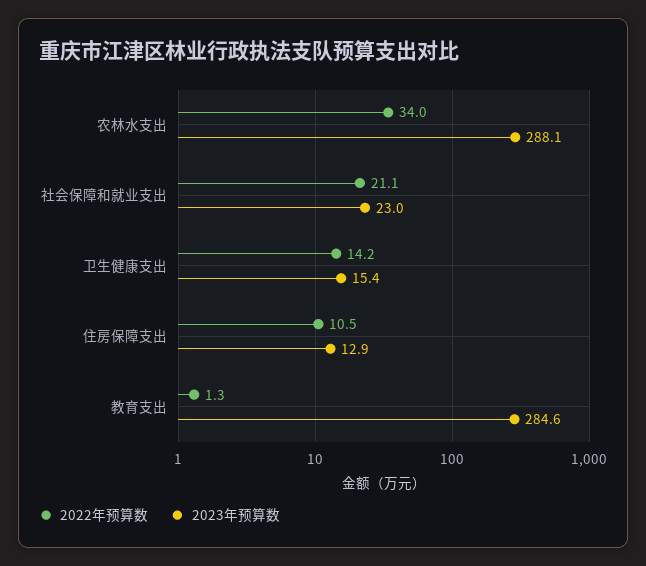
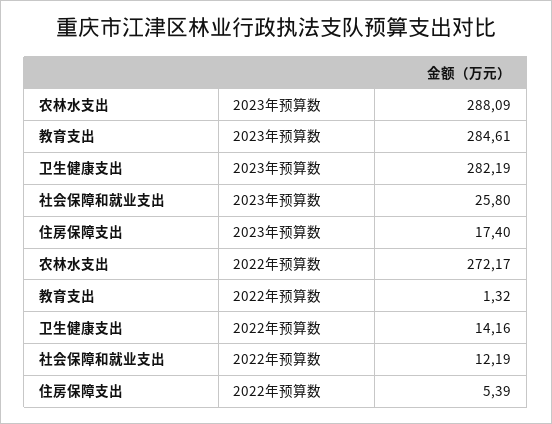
2022年预算数, 农林水支出: 34 -> 272.17
2022年预算数, 社会保障和就业支出: 21.1 -> 12.19
2023年预算数, 社会保障和就业支出: 23 -> 25.8
2023年预算数, 卫生健康支出: 15.4 -> 282.19
2022年预算数, 住房保障支出: 10.5 -> 5.39
2023年预算数, 住房保障支出: 12.9 -> 17.4

